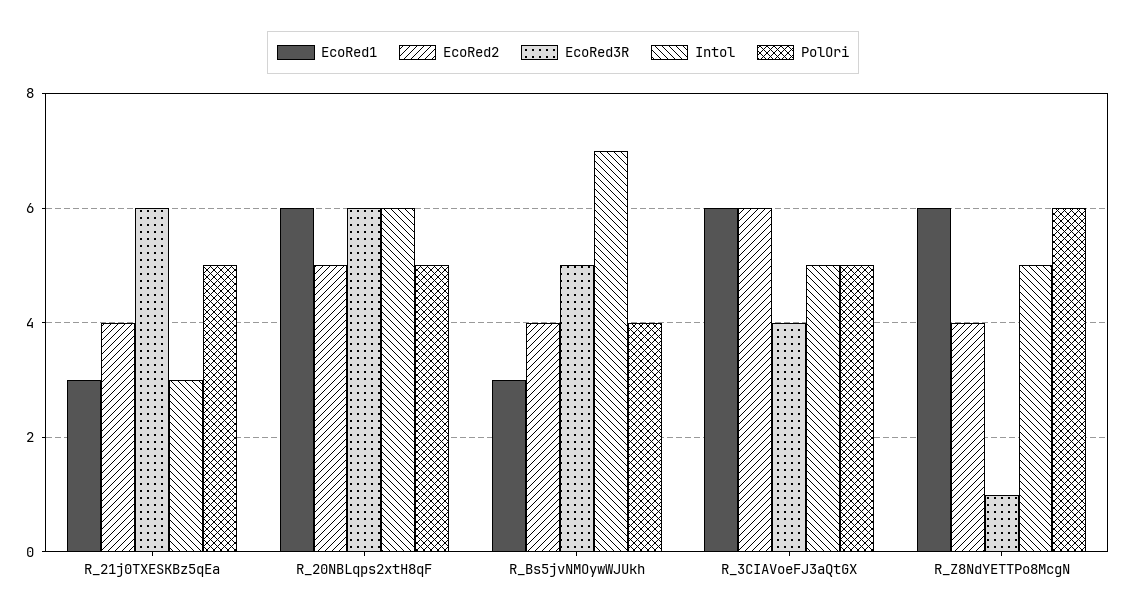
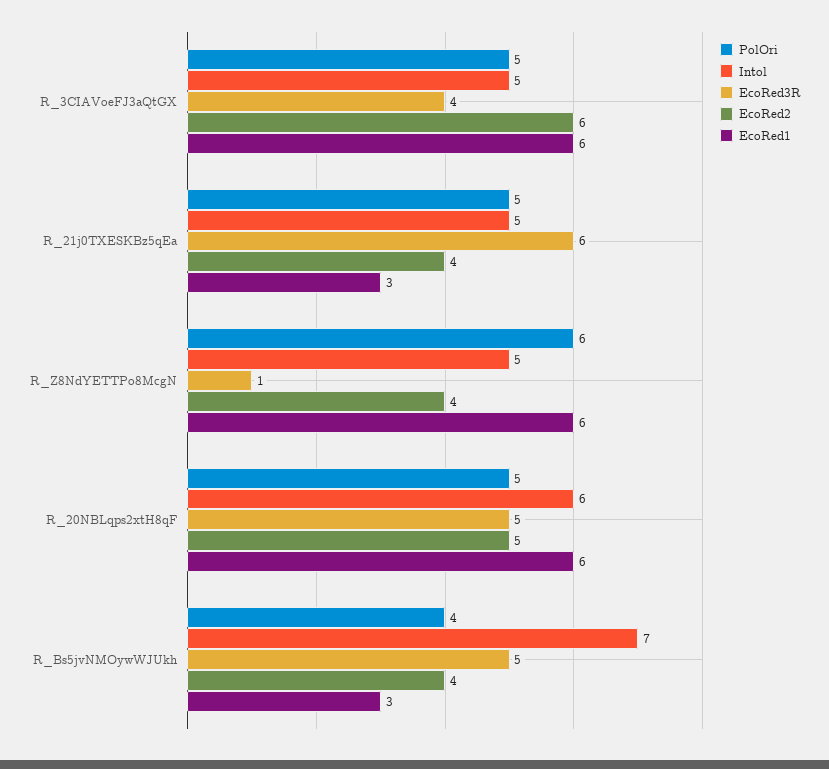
Intol, R_21j0TXESKBz5qEa: 3 -> 5
EcoRed3R, R_20NBLqps2xtH8qF: 6 -> 5

